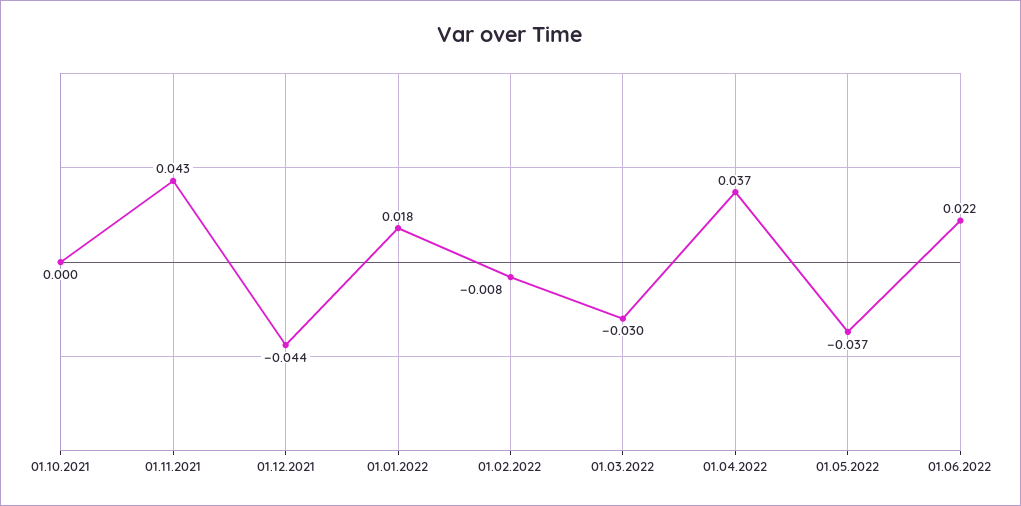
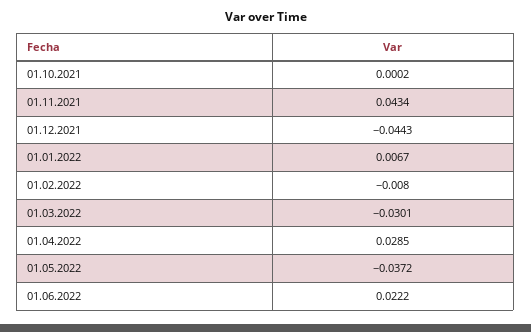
01.01.2022: 0.018 -> 0.0067
01.04.2022: 0.037 -> 0.0285

